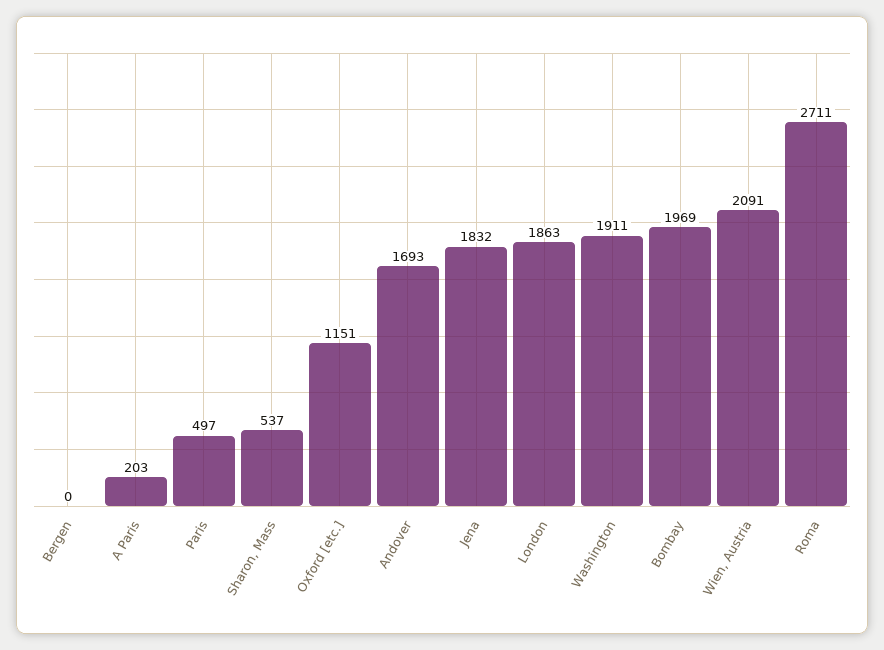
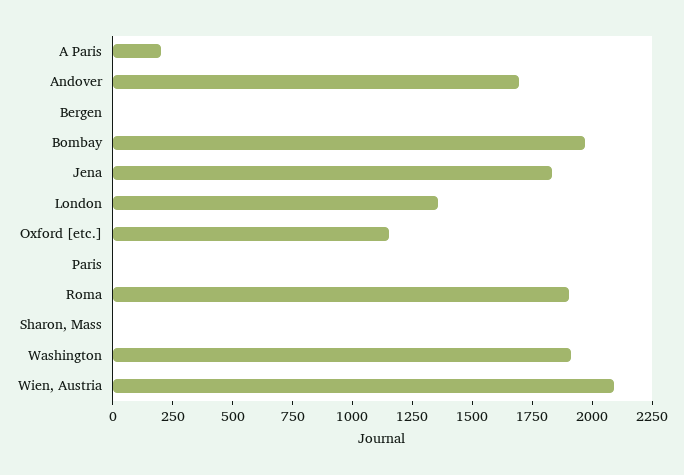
Paris: 497 -> 0
Sharon, Mass: 537 -> 0
London: 1863 -> 1350
Roma: 2711 -> 1900

